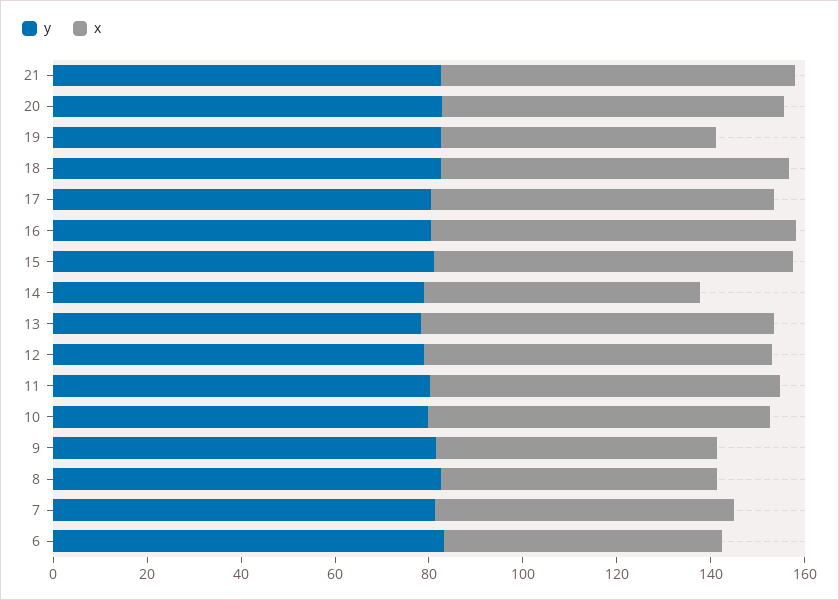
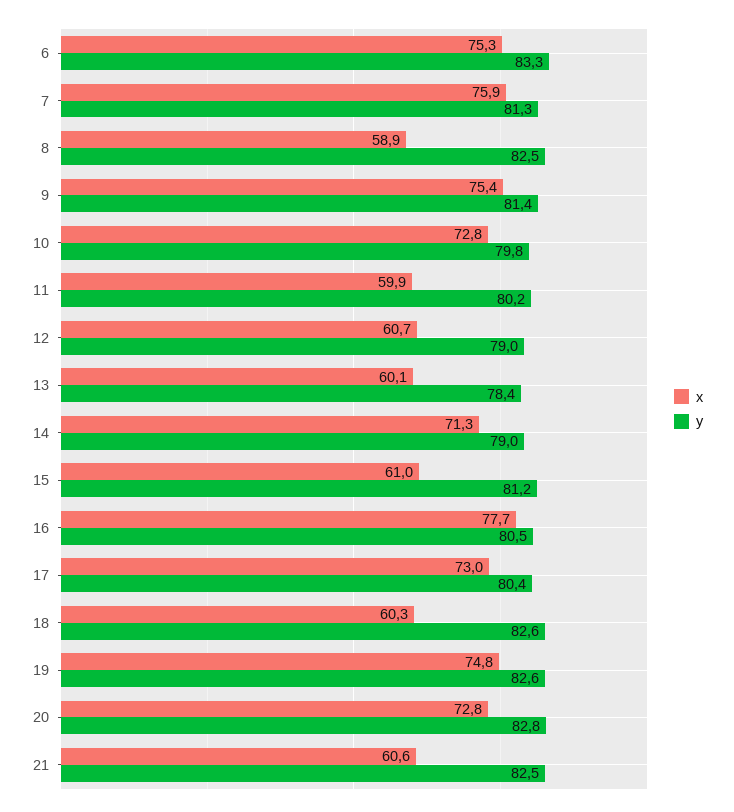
x, 21: 75 -> 60.6
x, 19: 60 -> 74.8
x, 18: 75 -> 60.3
x, 15: 75 -> 61
x, 14: 60 -> 71.3
x, 13: 75 -> 60.1
x, 12: 75 -> 60.7
x, 11: 75 -> 59.9
x, 9: 60 -> 75.4
x, 7: 65 -> 75.9
x, 6: 60 -> 75.3

